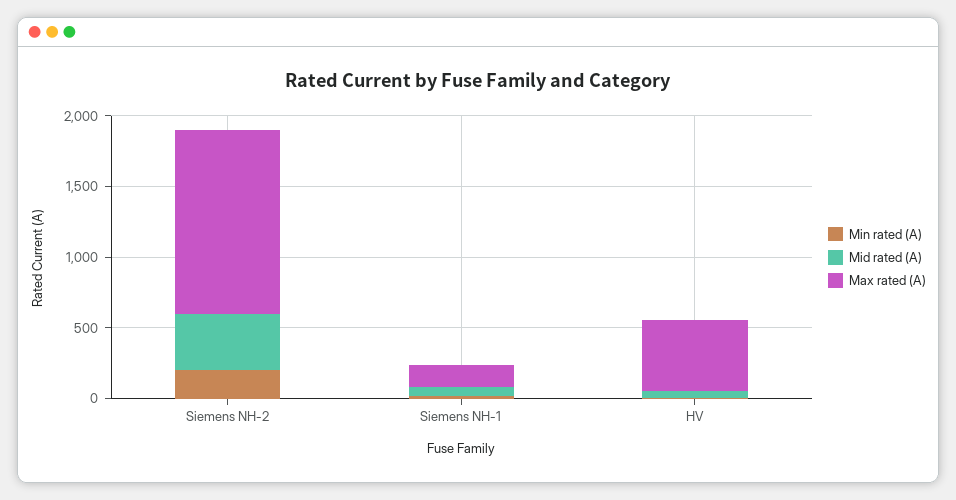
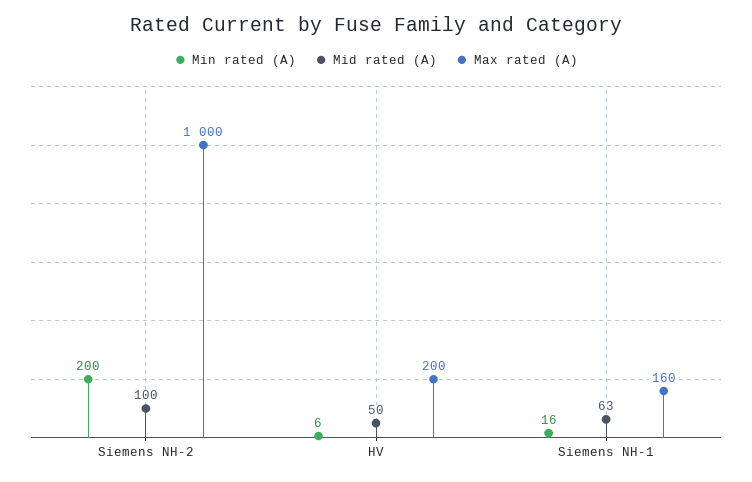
Mid rated (A), Siemens NH-2: 400 -> 100
Max rated (A), Siemens NH-2: 1300 -> 1000
Max rated (A), HV: 500 -> 200

